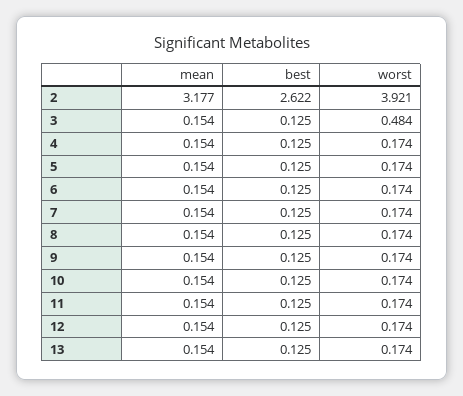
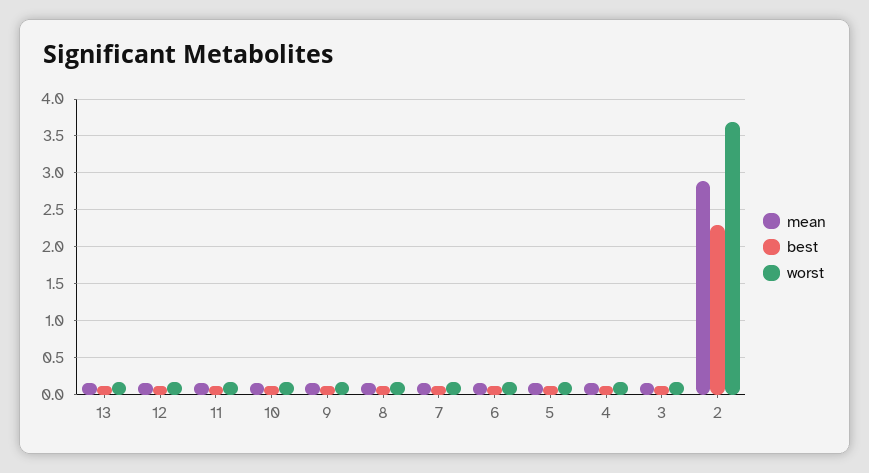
mean, 2: 3.177 -> 2.9
best, 2: 2.622 -> 2.3
worst, 2: 3.921 -> 3.7
worst, 3: 0.484 -> 0.2

